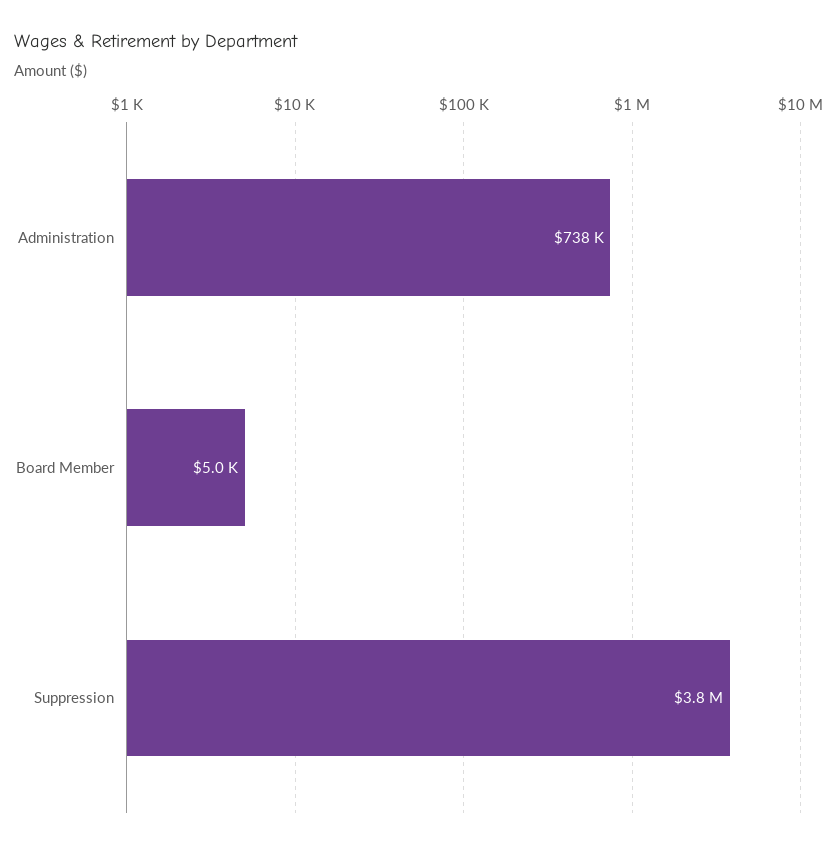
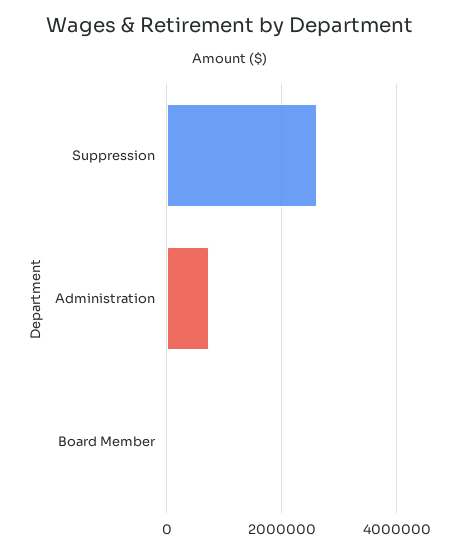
Suppression: 3800000 -> 2600000

